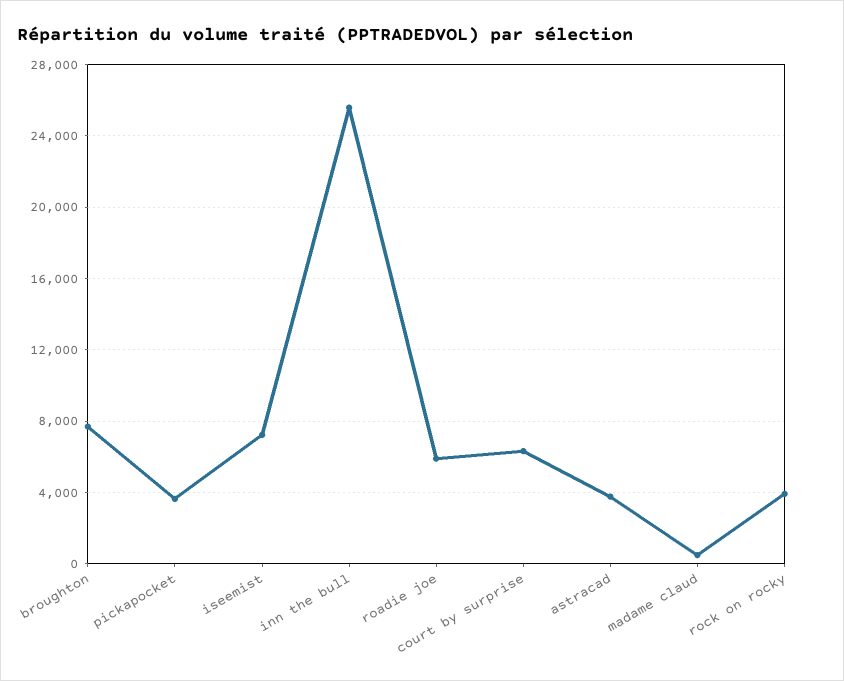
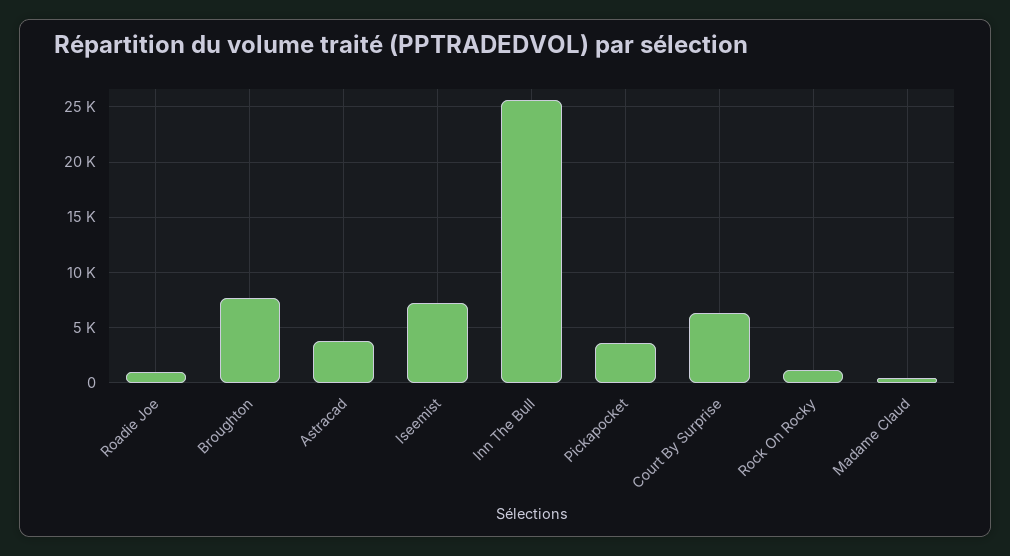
roadie joe: 6000 -> 1000
rock on rocky: 4000 -> 1000

